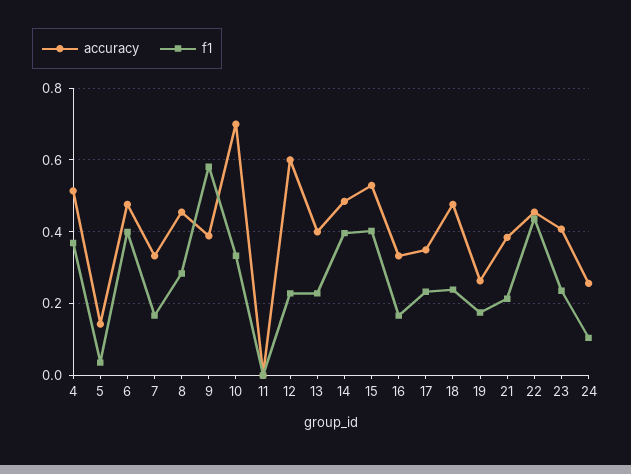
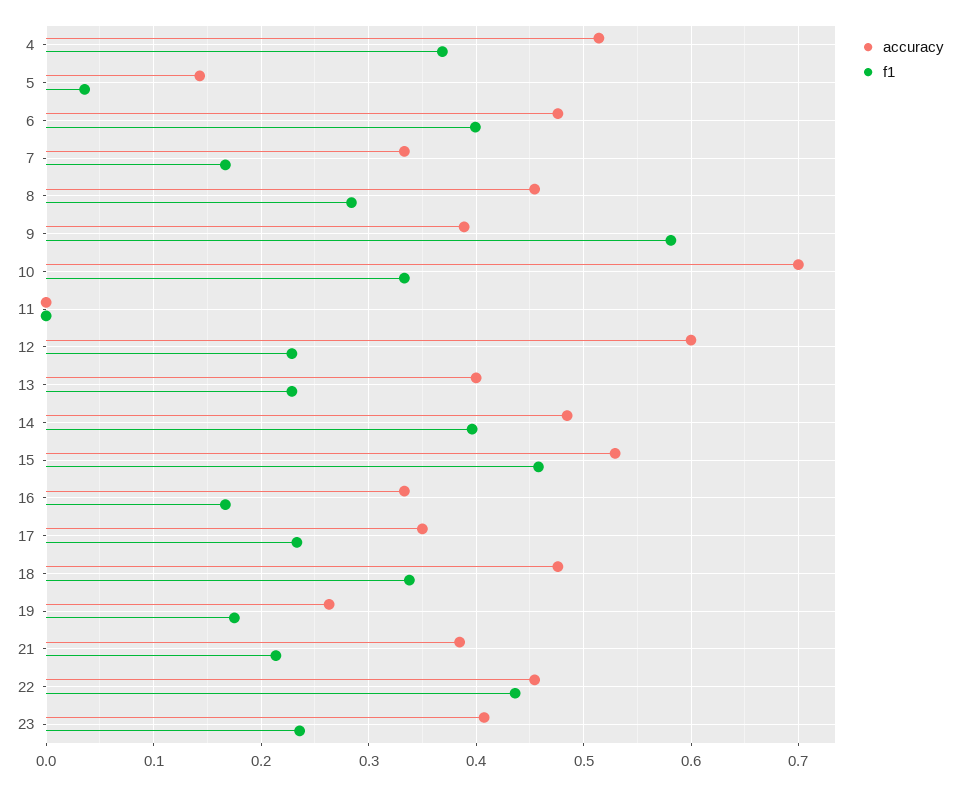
f1, 15: 0.4 -> 0.46
f1, 18: 0.24 -> 0.34
accuracy, 24: 0.26 -> none
f1, 24: 0.1 -> none

